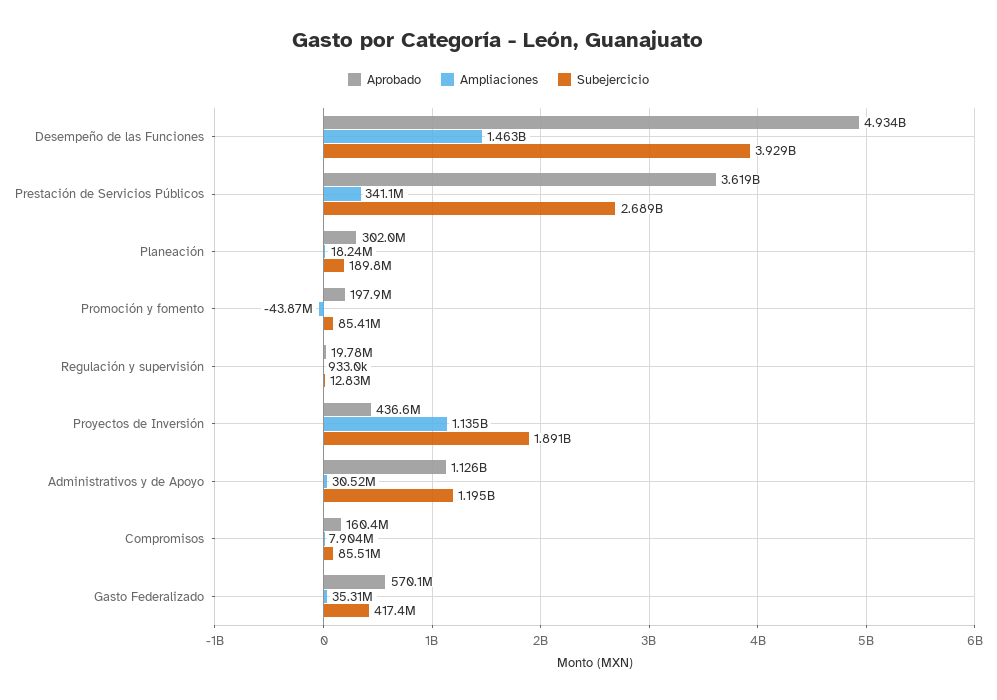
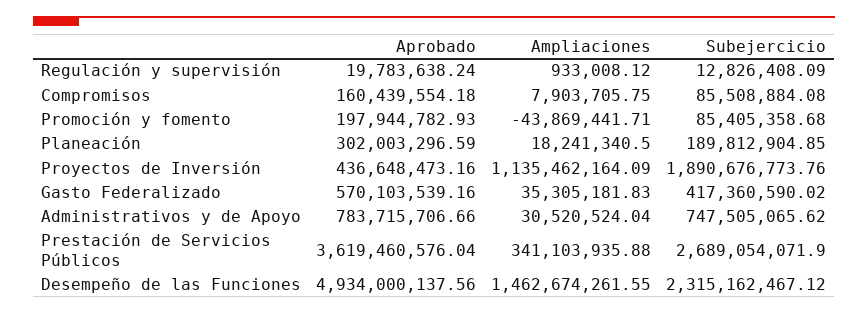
Subejercicio, Desempeño de las Funciones: 3929000000 -> 2315162467.12
Aprobado, Administrativos y de Apoyo: 1126000000 -> 783715706.66
Subejercicio, Administrativos y de Apoyo: 1195000000 -> 747505065.62

